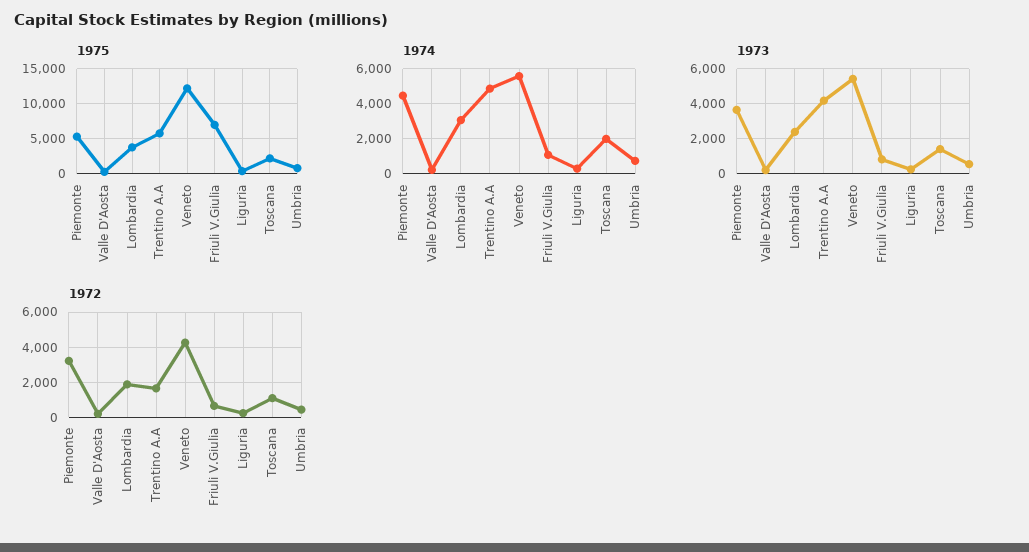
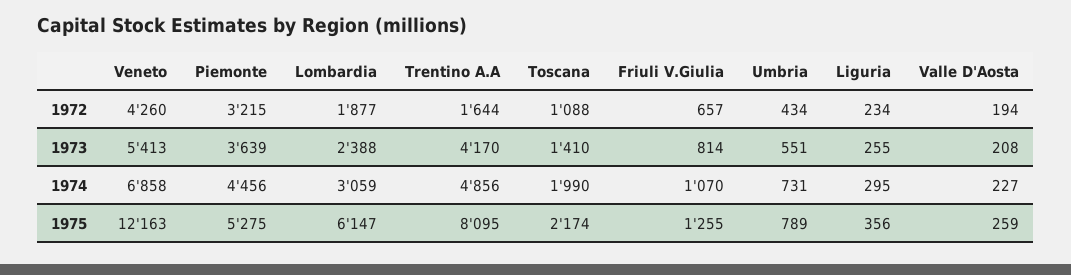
1975, Lombardia: 4000 -> 6147
1975, Trentino A.A: 6000 -> 8095
1975, Friuli V.Giulia: 7000 -> 1255
1974, Veneto: 5500 -> 6858

